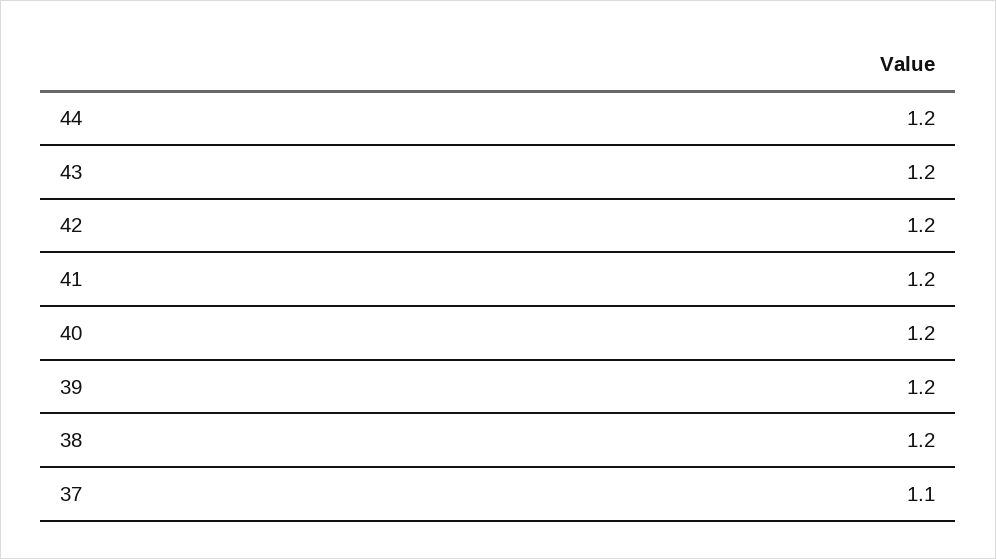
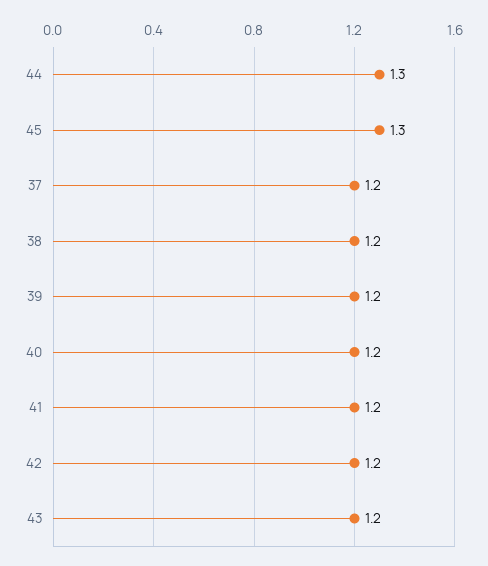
44: 1.2 -> 1.3
37: 1.1 -> 1.2
45: none -> 1.3

